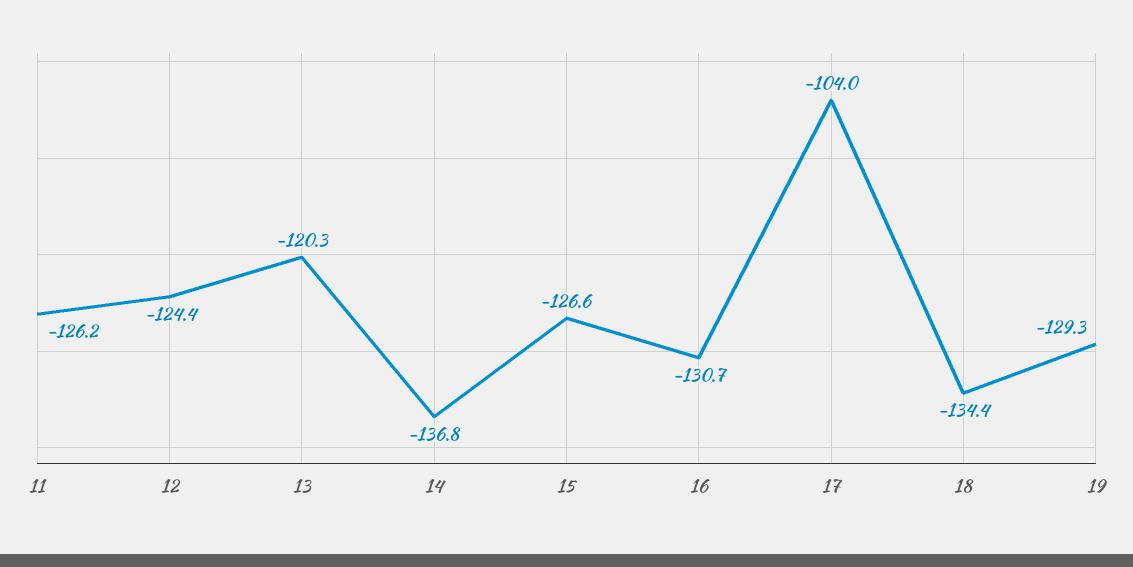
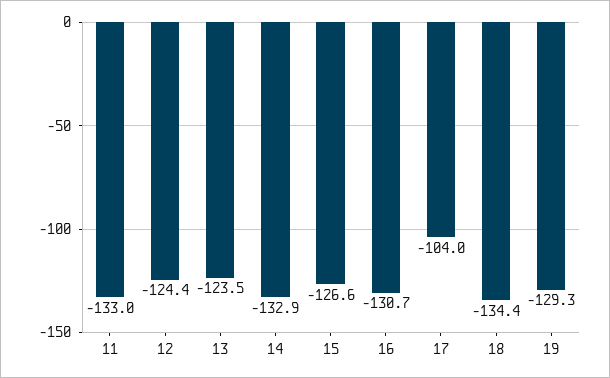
11: -126.2 -> -133
13: -120.3 -> -123.5
14: -136.8 -> -132.9

